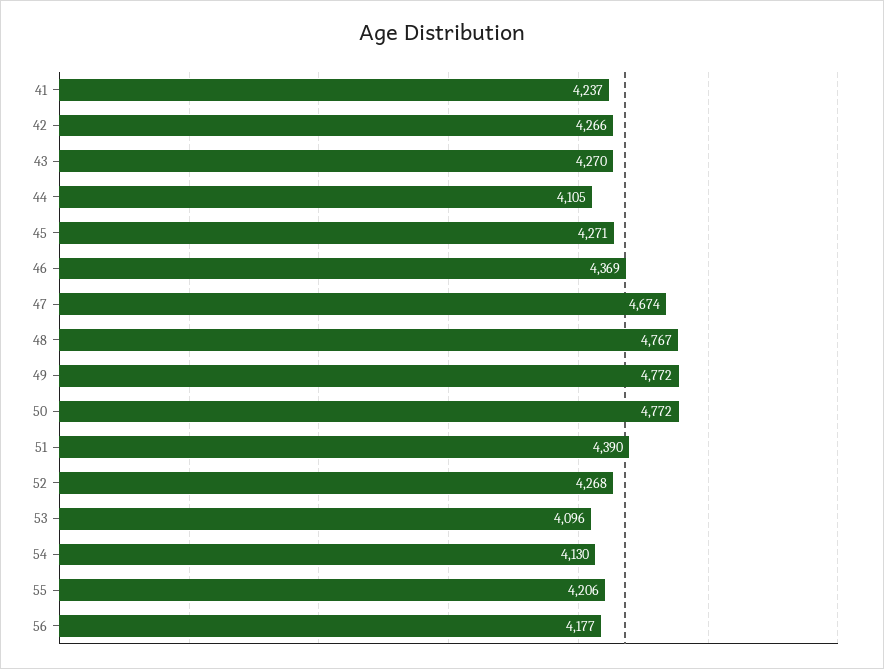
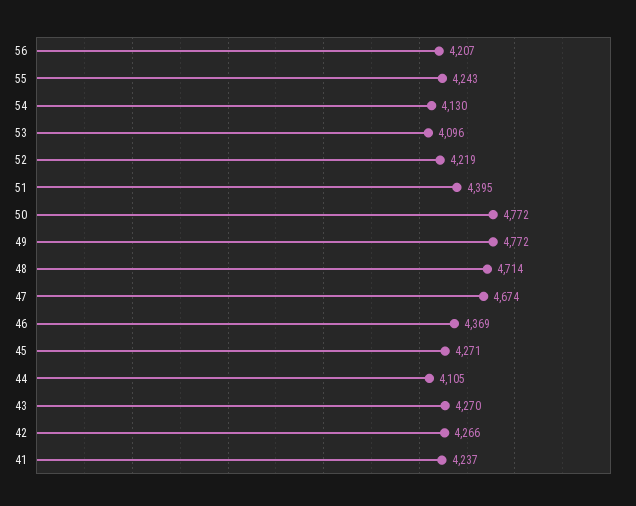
48: 4767 -> 4714
51: 4390 -> 4395
52: 4268 -> 4219
55: 4206 -> 4243
56: 4177 -> 4207

